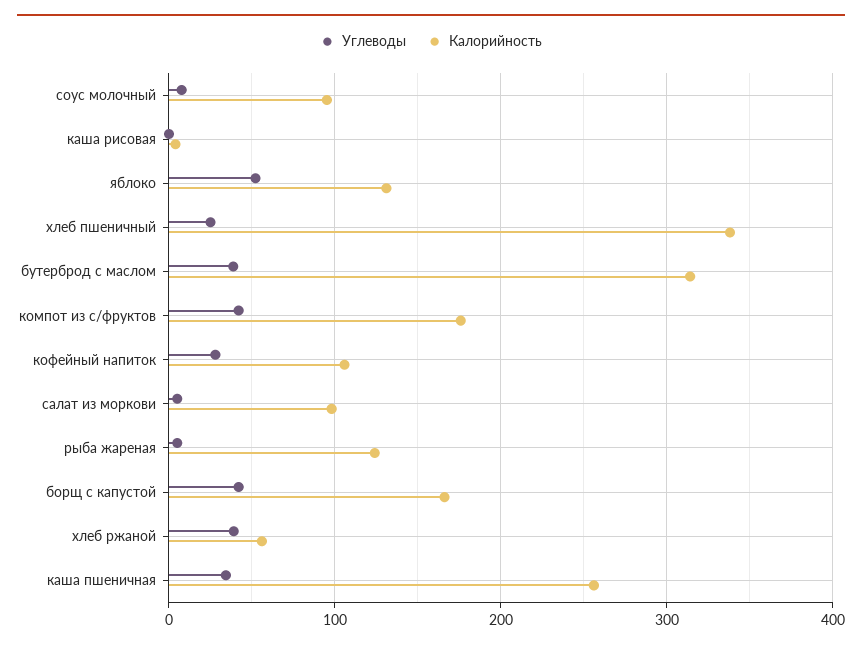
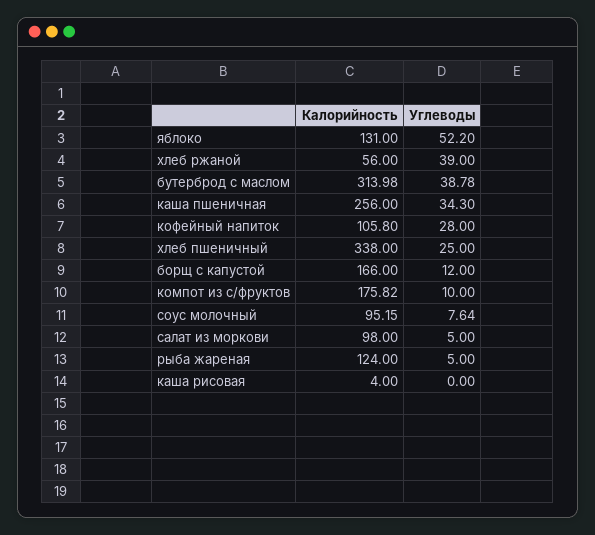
Углеводы, компот из с/фруктов: 40 -> 10
Углеводы, борщ с капустой: 40 -> 12

